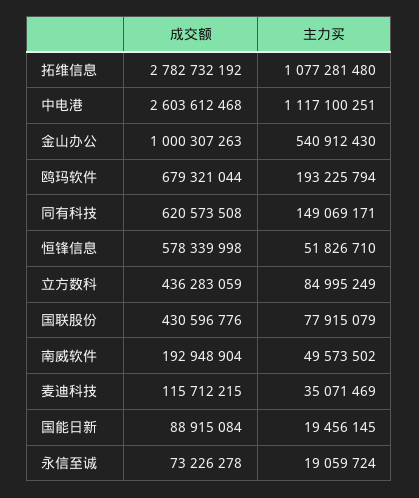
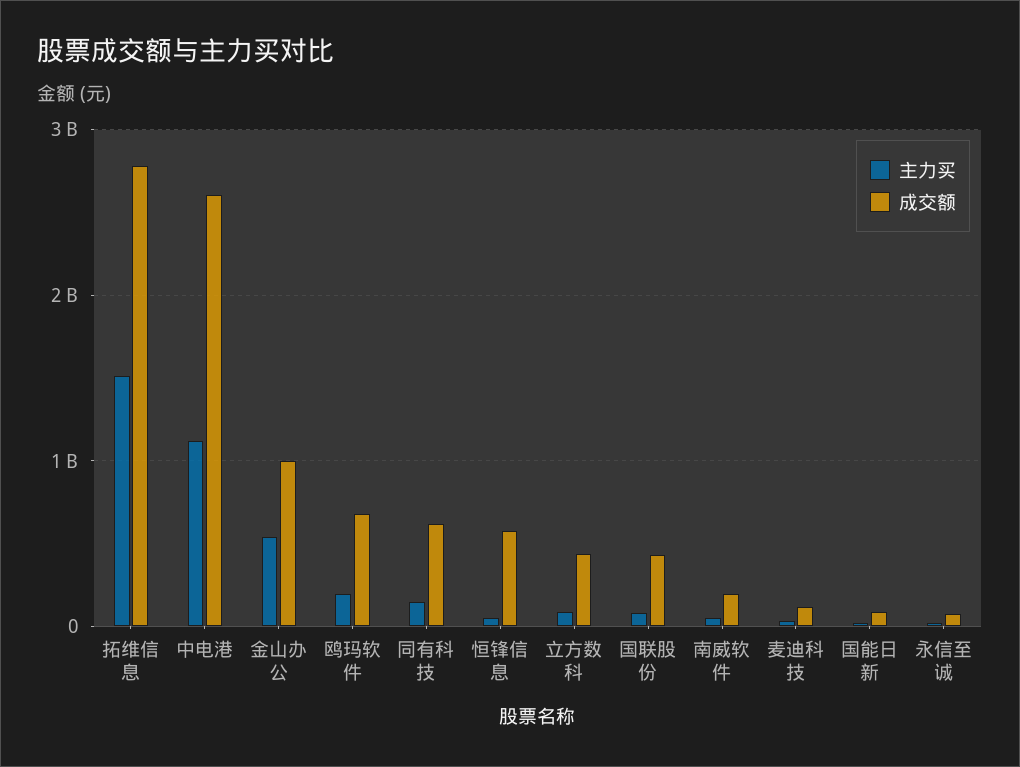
主力买, 拓维信息: 1077281480 -> 1500000000

